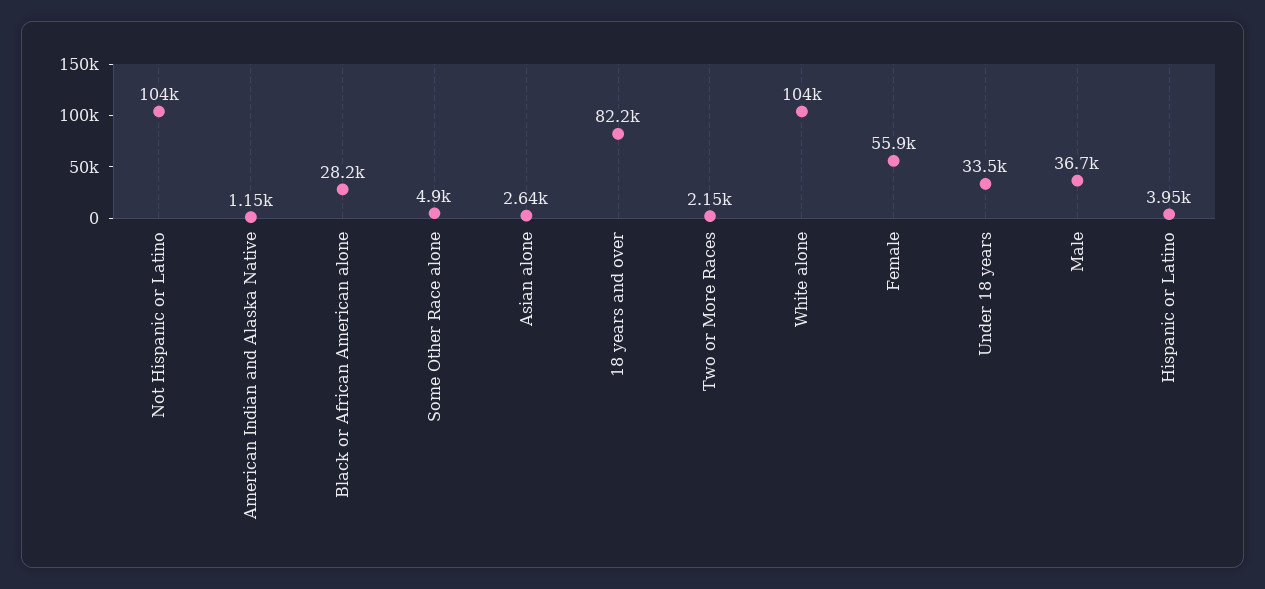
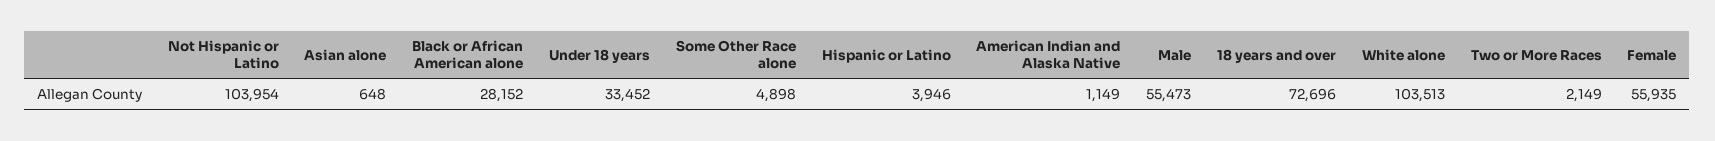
Asian alone: 2640 -> 648
18 years and over: 82200 -> 72696
Male: 36700 -> 55473

